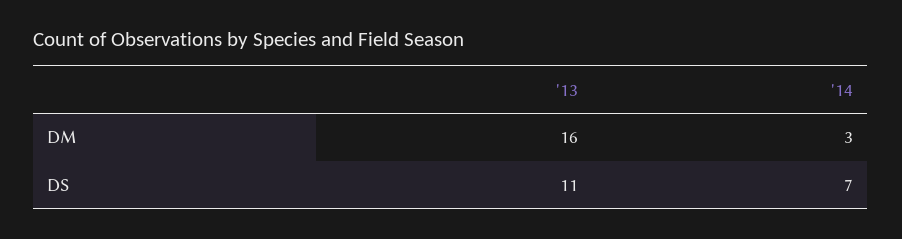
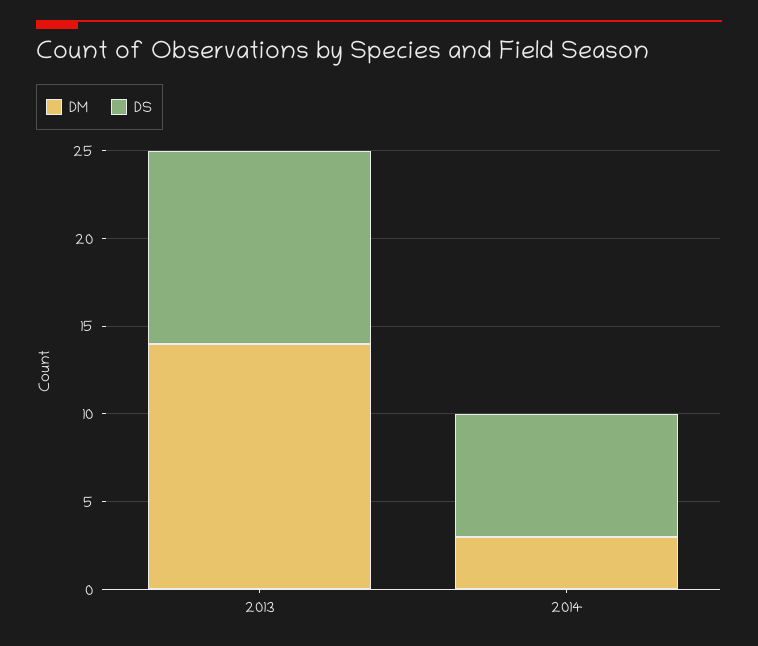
DM, '13: 16 -> 14

